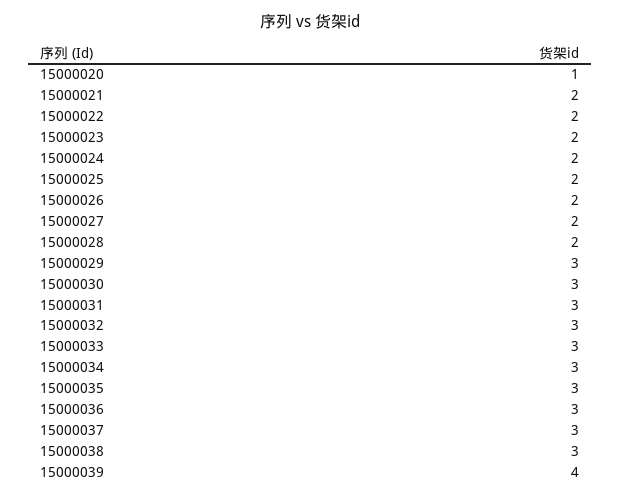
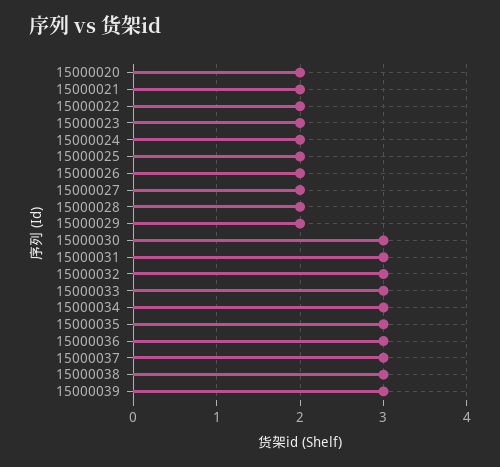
15000020: 1 -> 2
15000029: 3 -> 2
15000039: 4 -> 3

